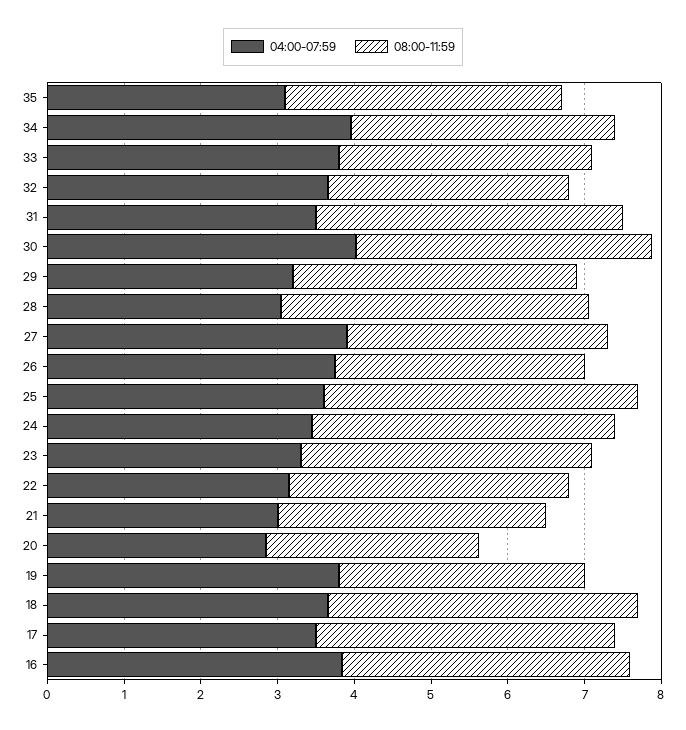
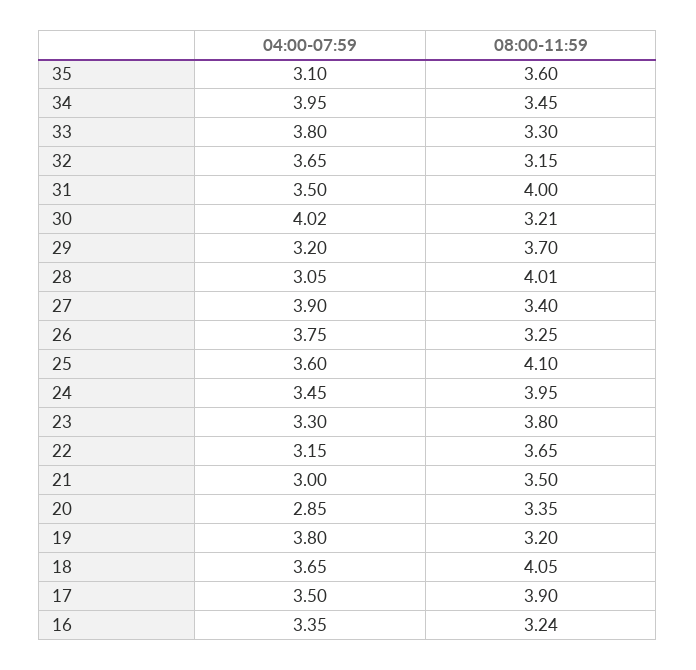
08:00-11:59, 30: 3.8 -> 3.21
08:00-11:59, 20: 2.8 -> 3.35
04:00-07:59, 16: 3.8 -> 3.35
08:00-11:59, 16: 3.8 -> 3.24

